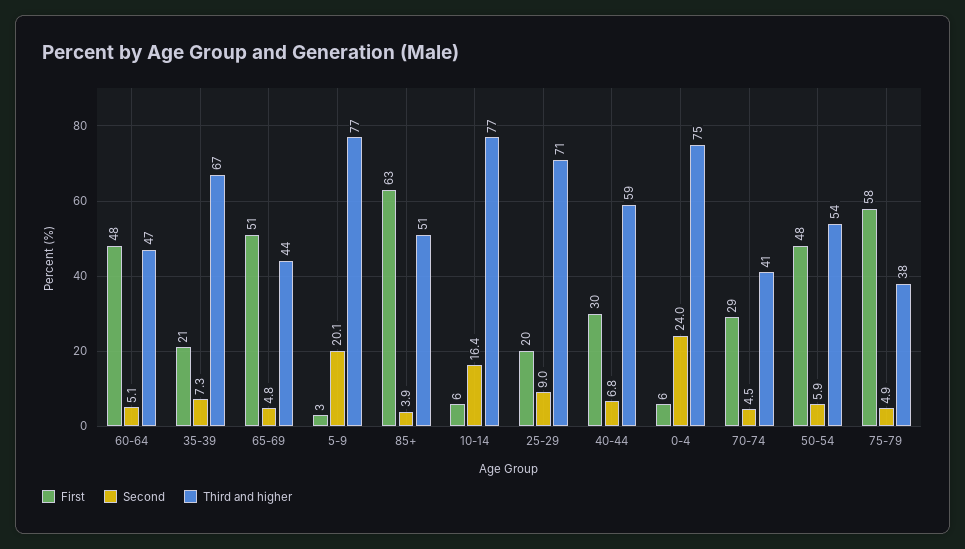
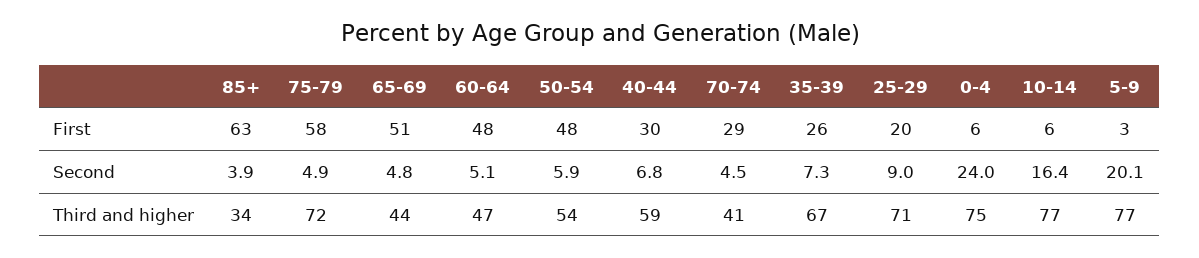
First, 35-39: 21 -> 26
Third and higher, 85+: 51 -> 34
Third and higher, 75-79: 38 -> 72

